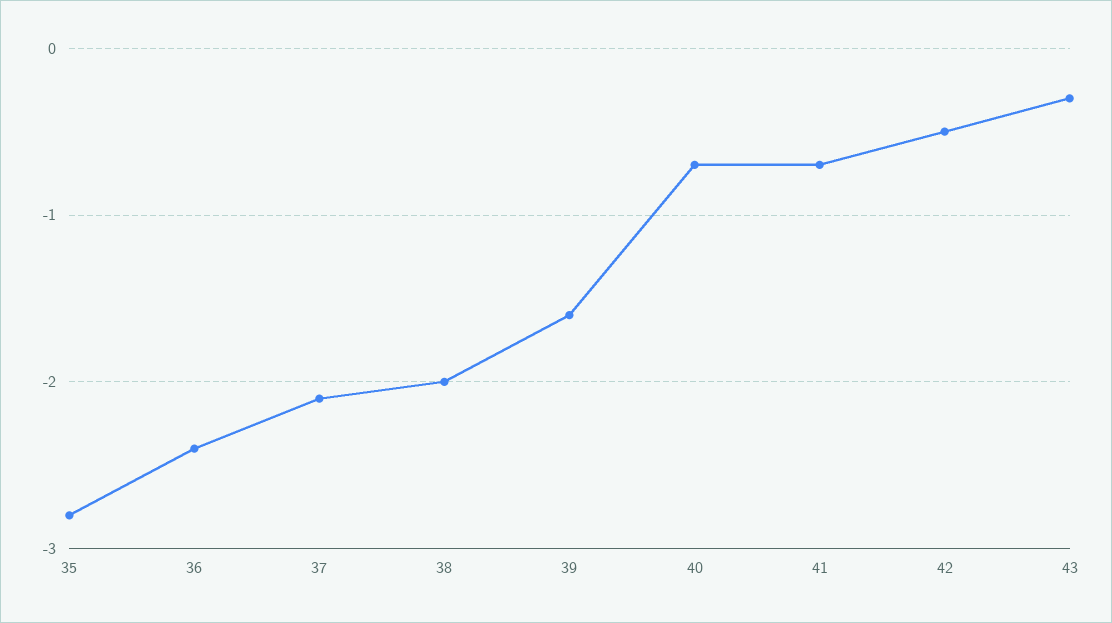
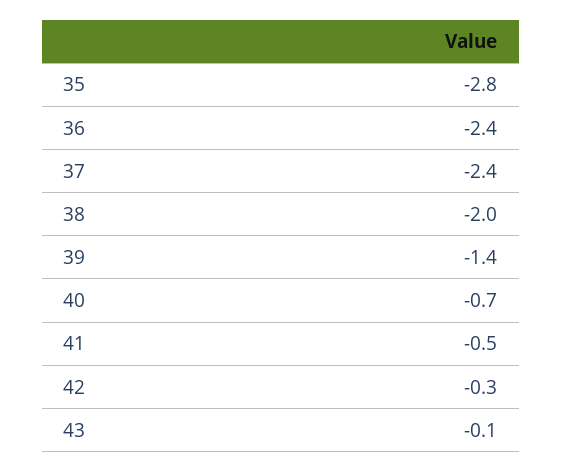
37: -2.1 -> -2.4
39: -1.6 -> -1.4
41: -0.7 -> -0.5
42: -0.5 -> -0.3
43: -0.3 -> -0.1

